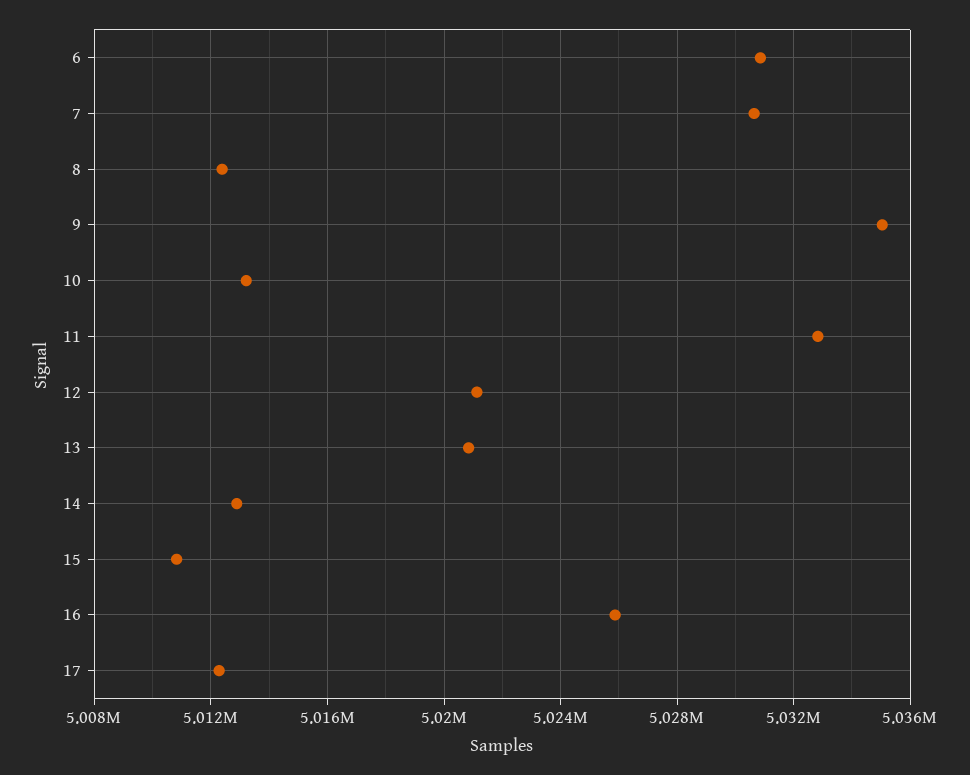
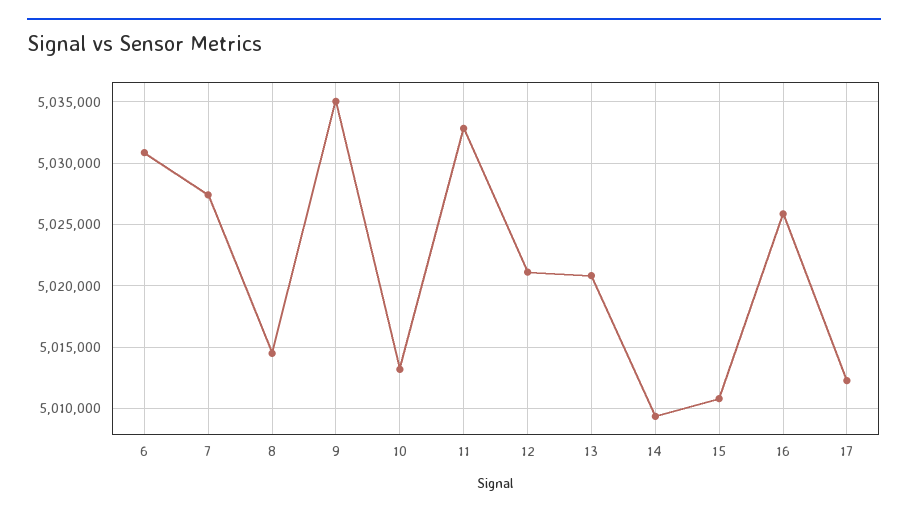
7: 5030500 -> 5027500
8: 5012500 -> 5014500
14: 5013000 -> 5009500

